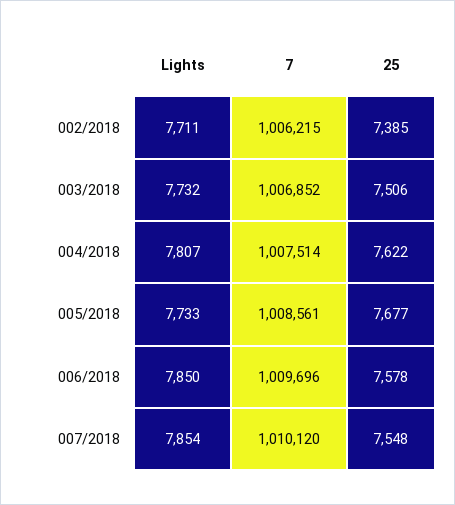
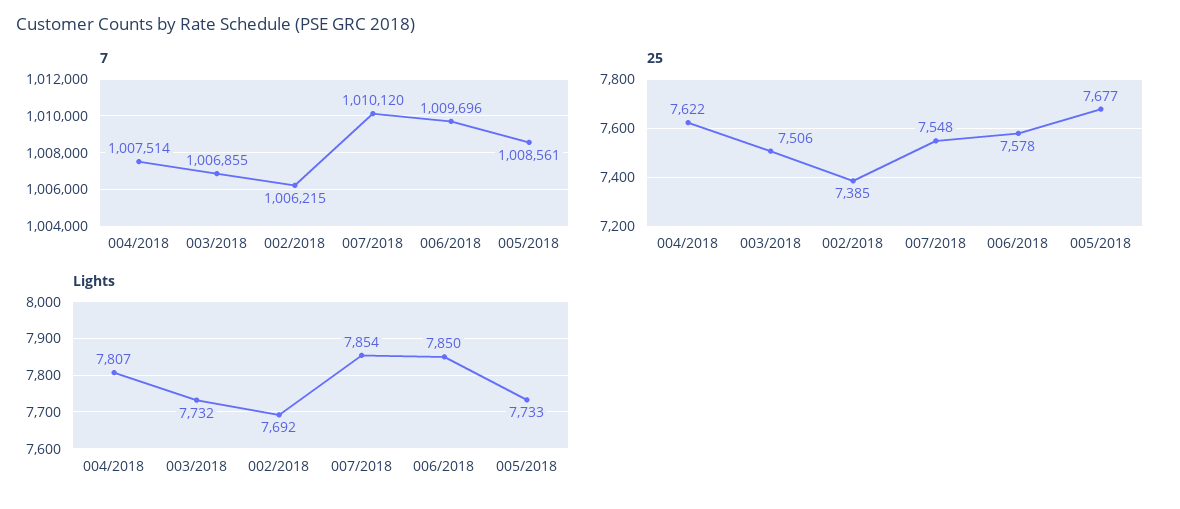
Lights, 002/2018: 7711 -> 7692
7, 003/2018: 1006852 -> 1006855

